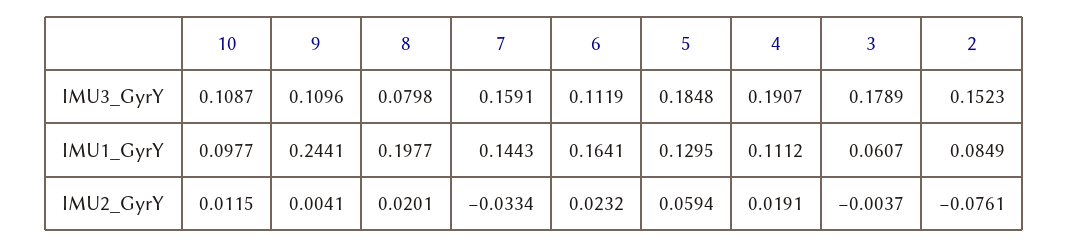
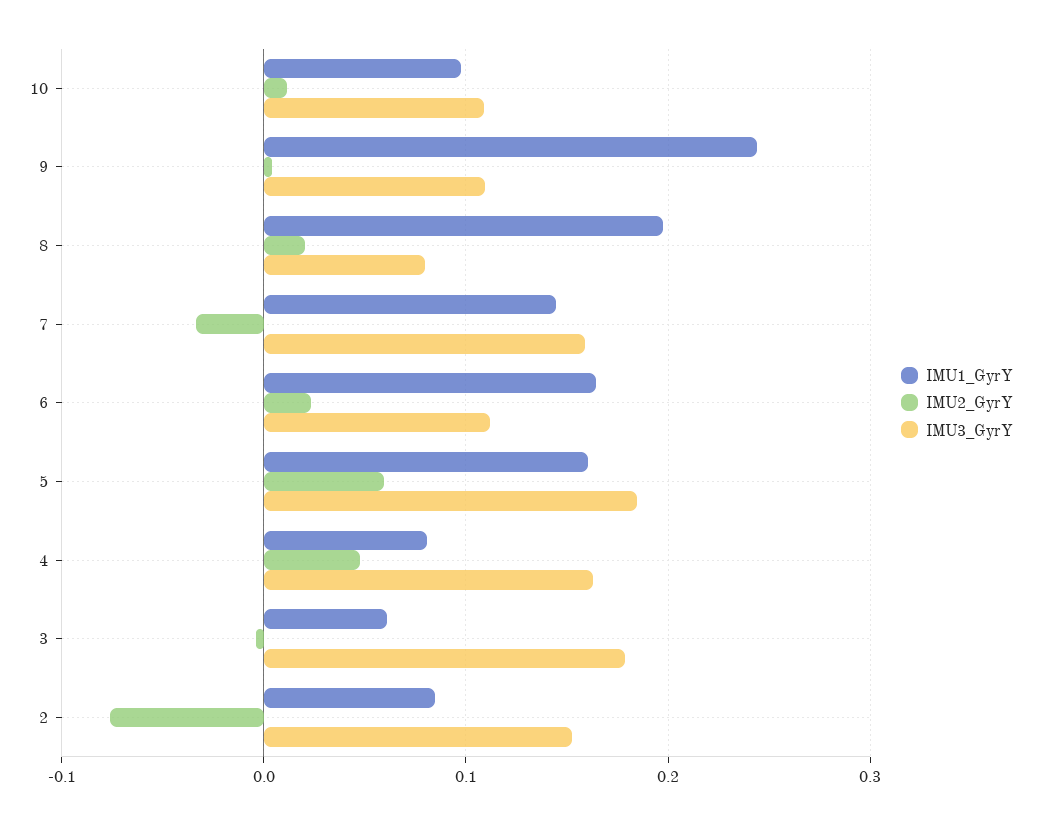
IMU3_GyrY, 4: 0.1907 -> 0.16
IMU1_GyrY, 5: 0.1295 -> 0.16
IMU1_GyrY, 4: 0.1112 -> 0.08
IMU2_GyrY, 4: 0.0191 -> 0.05

